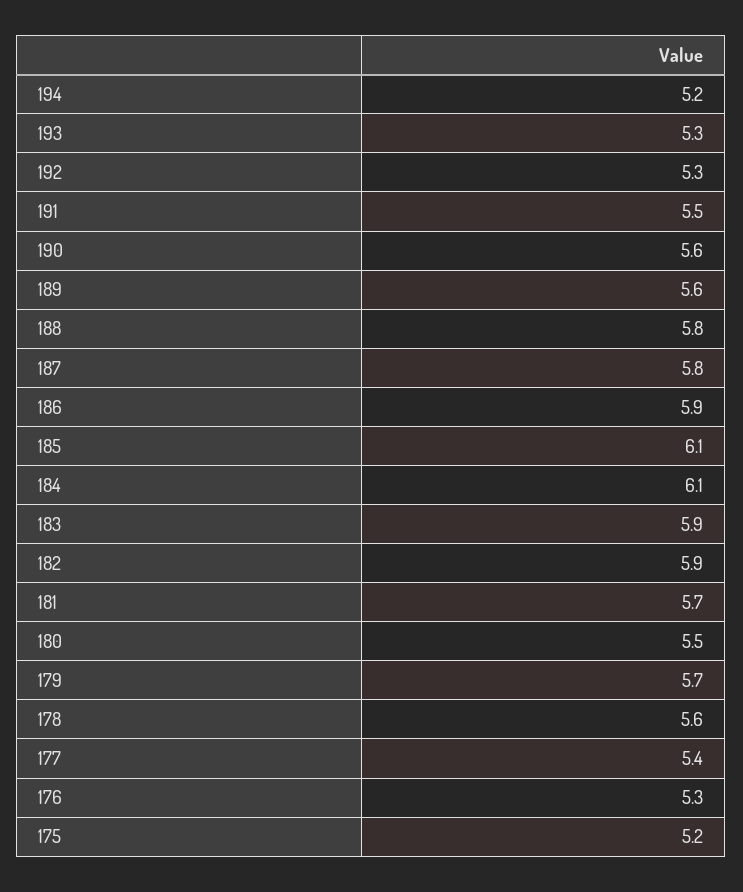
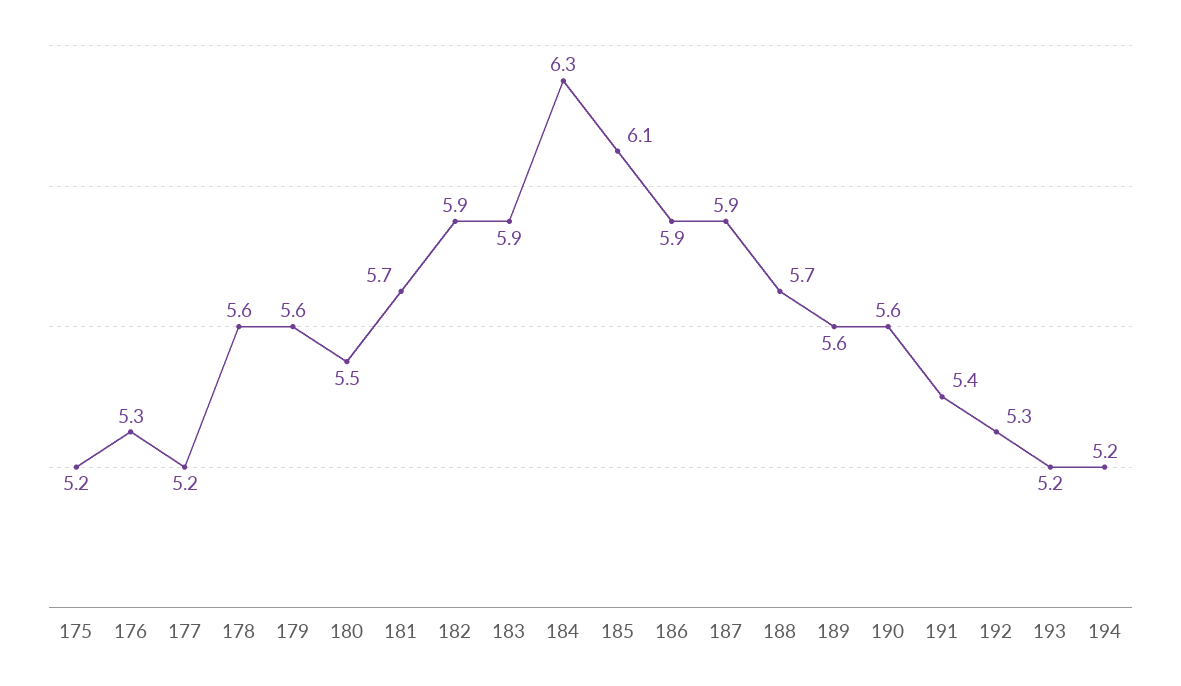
193: 5.3 -> 5.2
191: 5.5 -> 5.4
188: 5.8 -> 5.7
187: 5.8 -> 5.9
184: 6.1 -> 6.3
179: 5.7 -> 5.6
177: 5.4 -> 5.2

